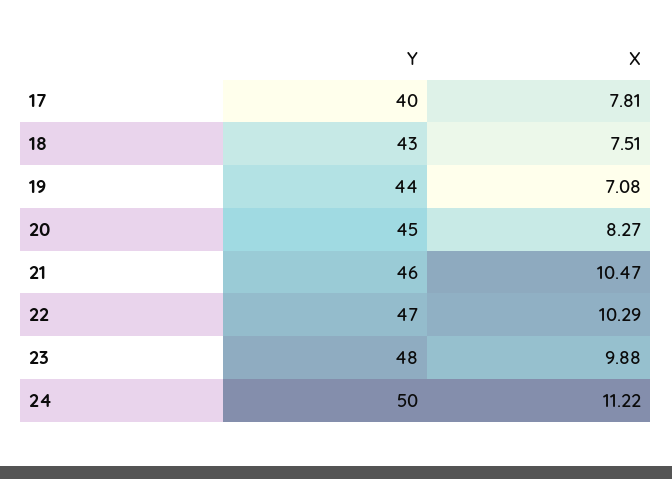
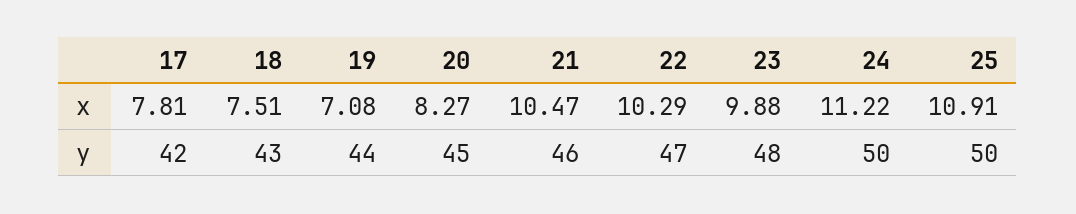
Y, 17: 40 -> 42
X, 25: none -> 10.91
Y, 25: none -> 50

